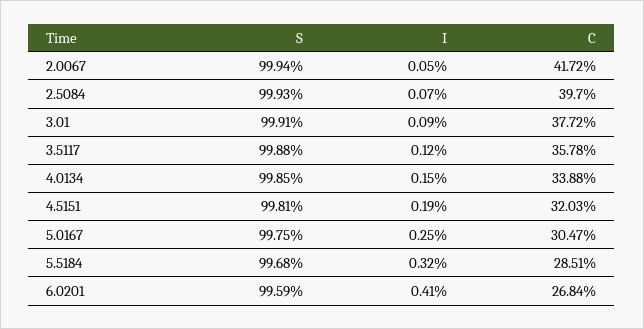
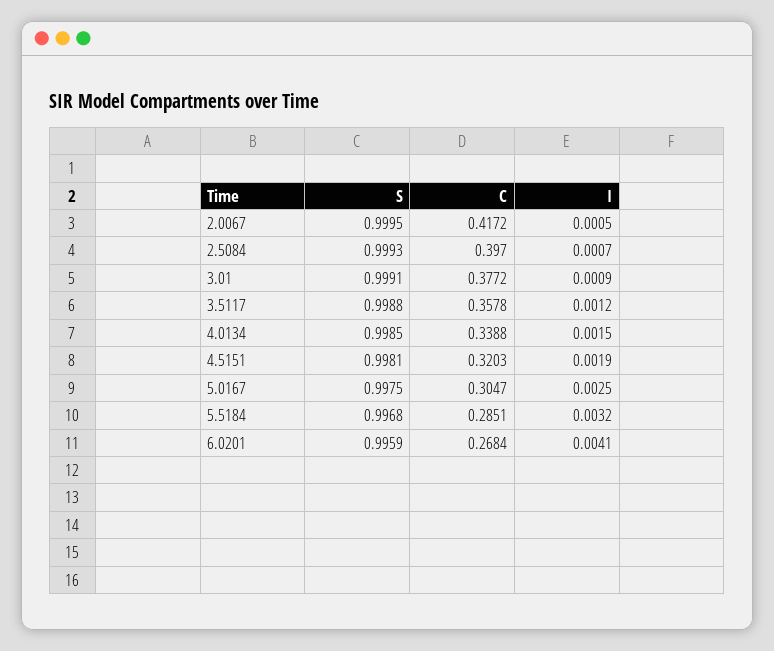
S, 2.0067: 0.9994 -> 0.9995

